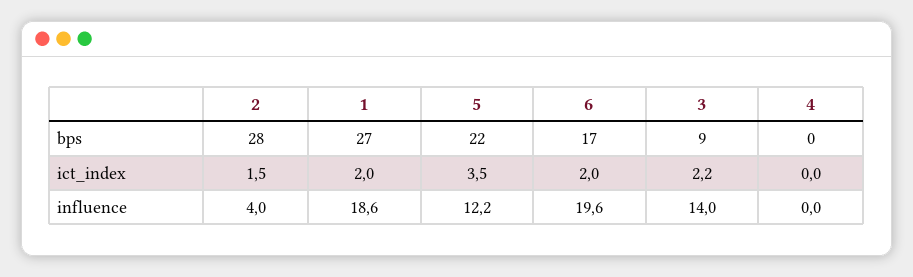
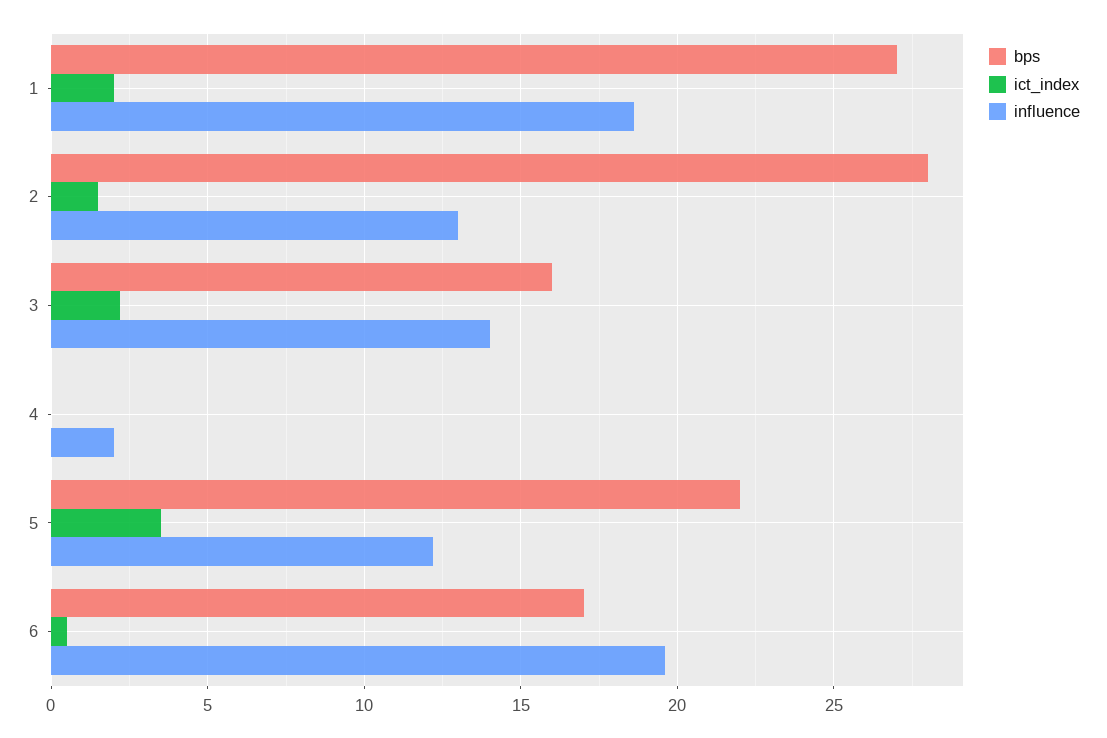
bps, 3: 9 -> 16
ict_index, 6: 2 -> 0.5
influence, 2: 4 -> 13
influence, 4: 0 -> 2

